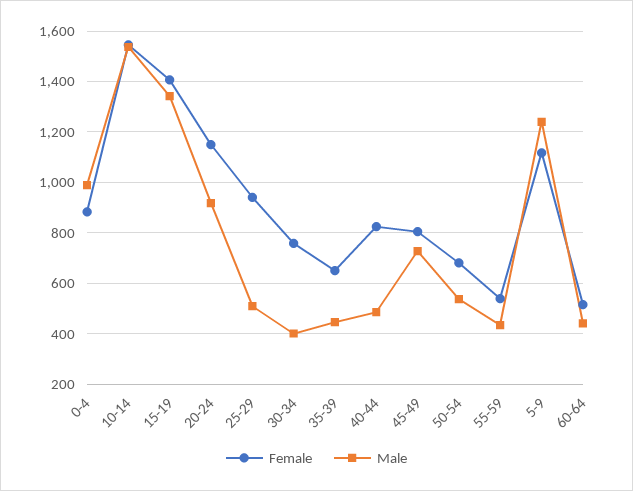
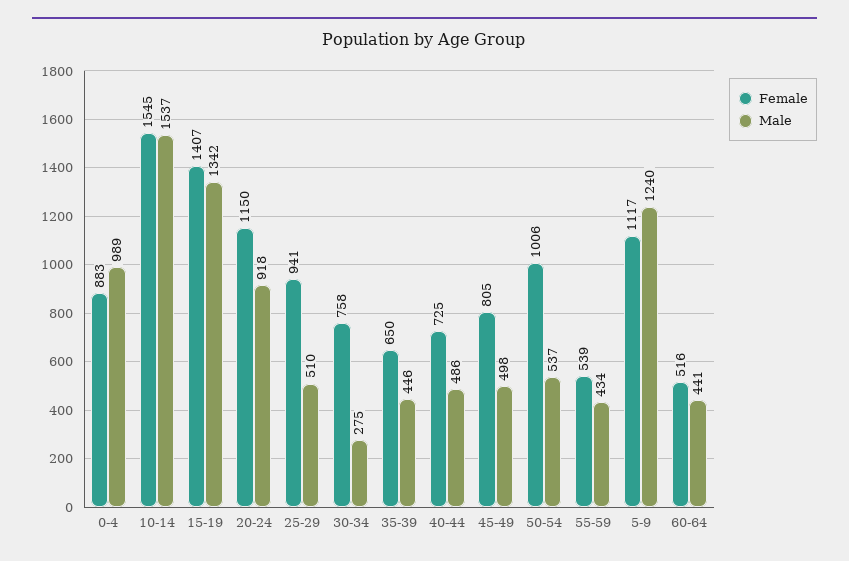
Male, 30-34: 400 -> 275
Female, 40-44: 825 -> 725
Male, 45-49: 725 -> 498
Female, 50-54: 675 -> 1006

